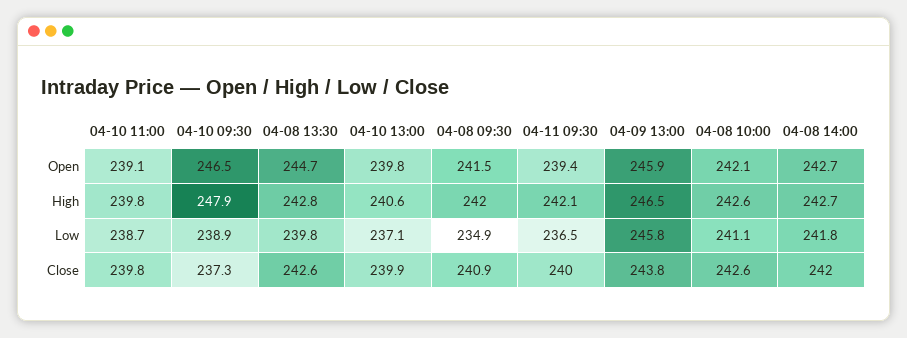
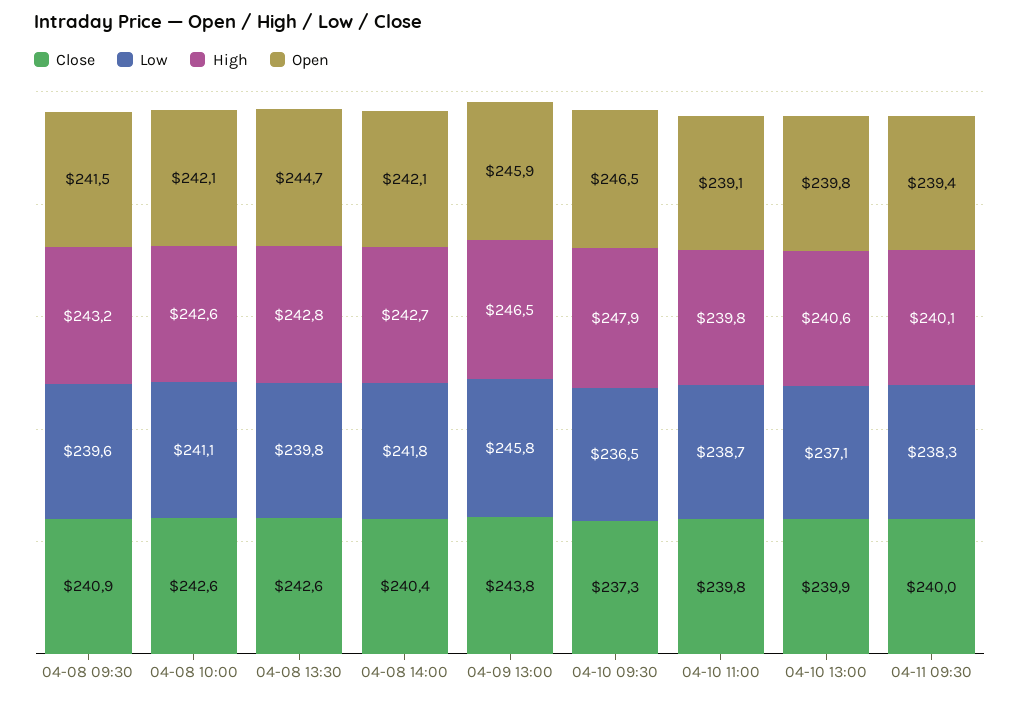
Open, 04-08 14:00: 242.7 -> 242.1
High, 04-08 09:30: 242 -> 243.2
High, 04-11 09:30: 242.1 -> 240.1
Low, 04-10 09:30: 238.9 -> 236.5
Low, 04-08 09:30: 234.9 -> 239.6
Low, 04-11 09:30: 236.5 -> 238.3
Close, 04-08 14:00: 242 -> 240.4

